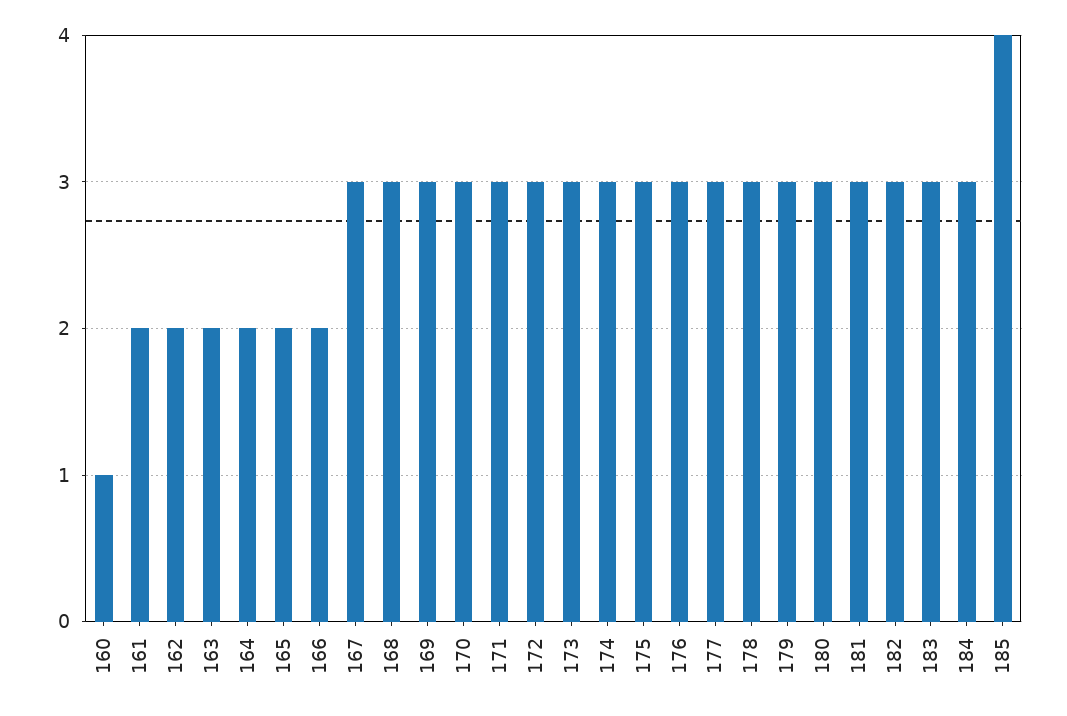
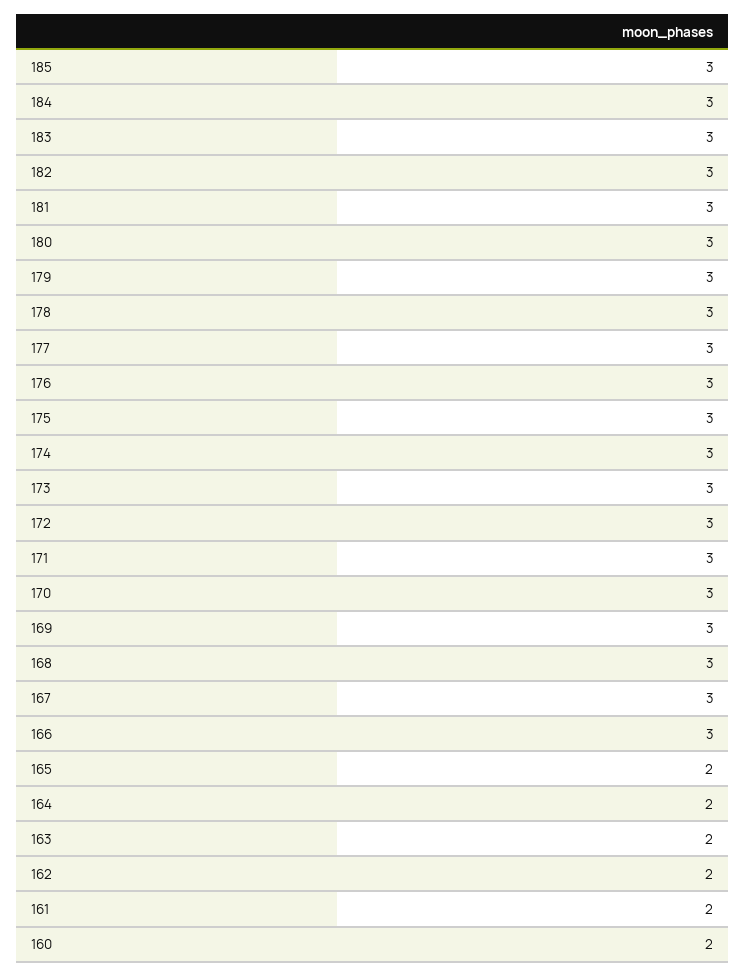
160: 1 -> 2
166: 2 -> 3
185: 4 -> 3

